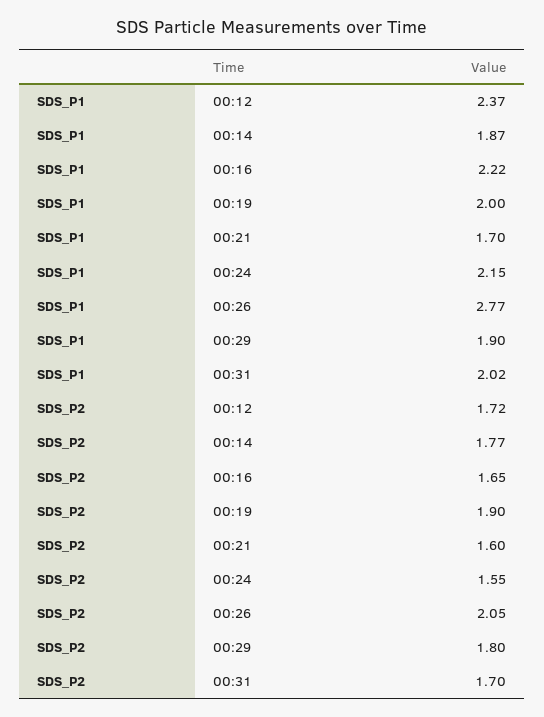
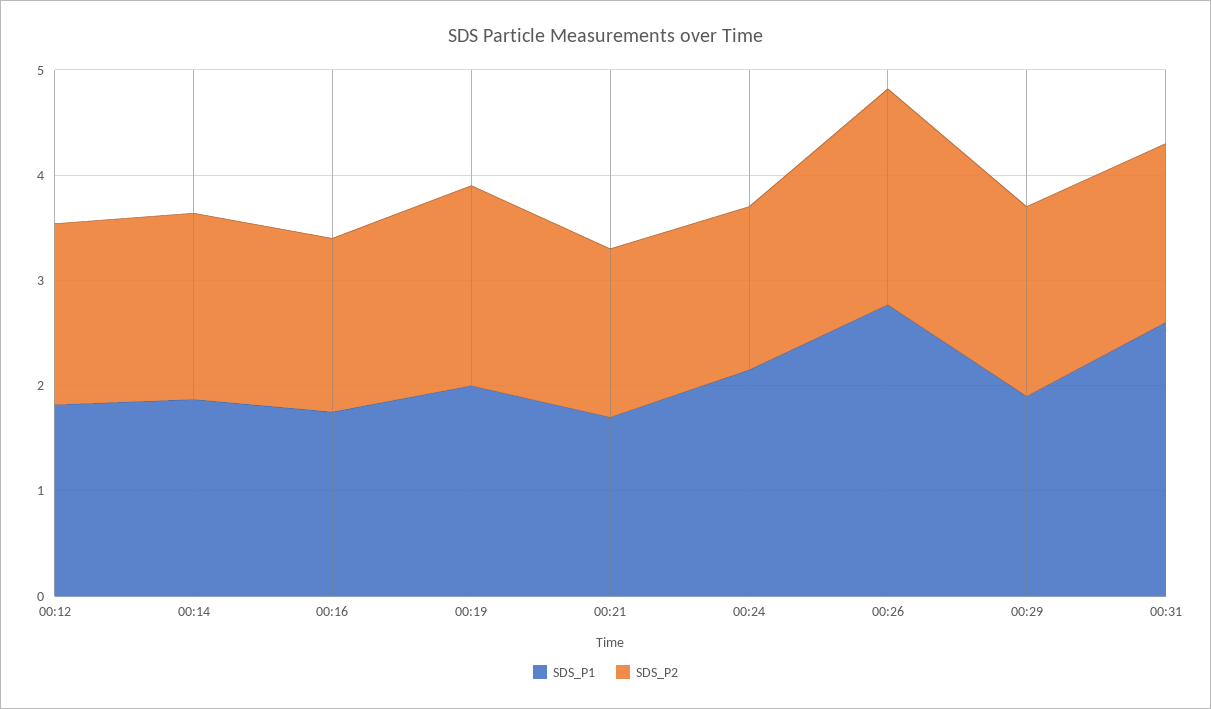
SDS_P1, 00:12: 2.37 -> 1.8
SDS_P1, 00:16: 2.22 -> 1.8
SDS_P1, 00:31: 2.02 -> 2.6

